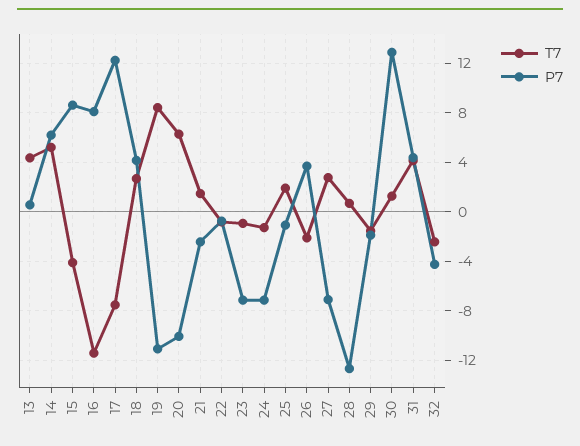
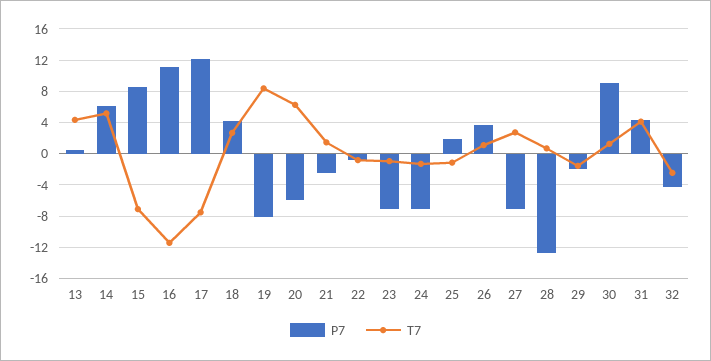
T7, 15: -4 -> -7
P7, 16: 8 -> 11
P7, 19: -11 -> -8
P7, 20: -10 -> -6
T7, 25: 2 -> -1
P7, 25: -1 -> 2
T7, 26: -2 -> 1
P7, 30: 13 -> 9

